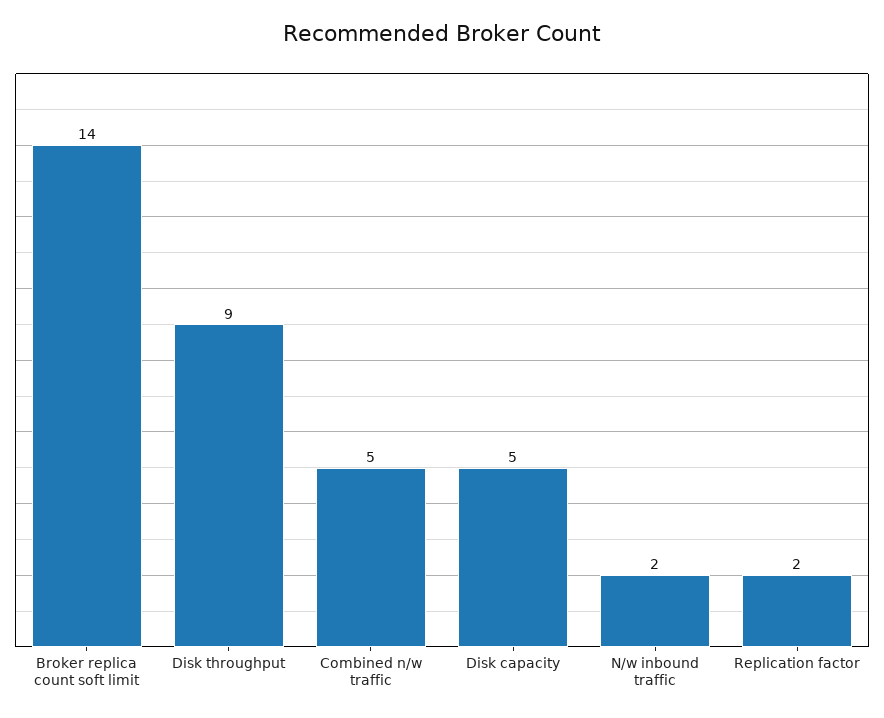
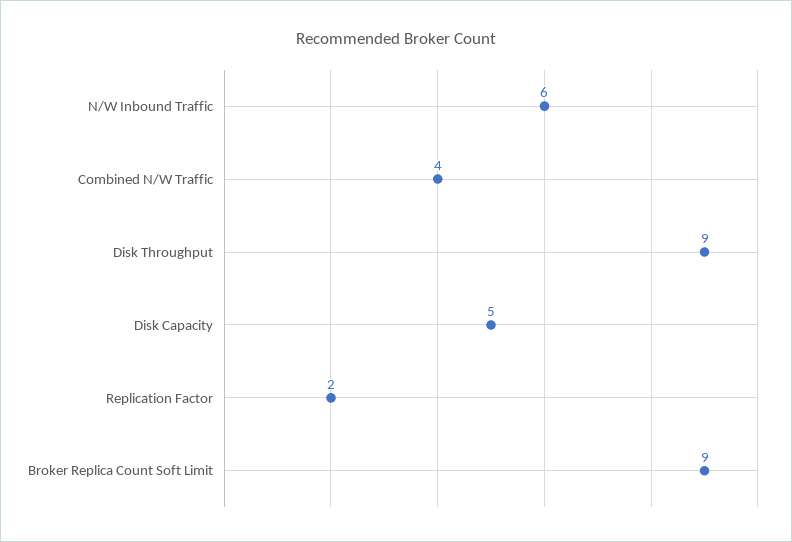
Broker replica count soft limit: 14 -> 9
Combined n/w traffic: 5 -> 4
N/w inbound traffic: 2 -> 6

